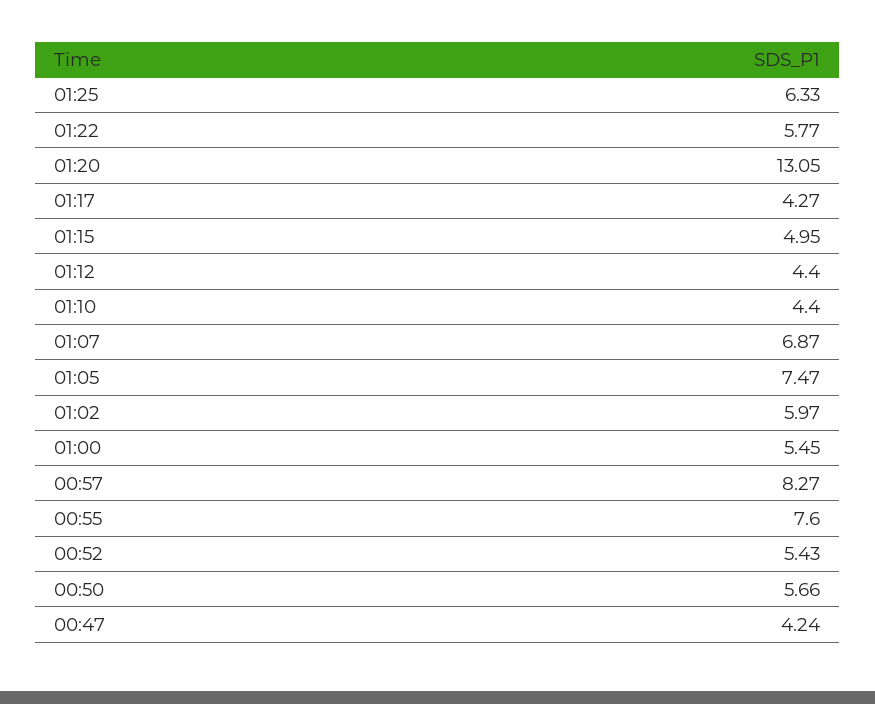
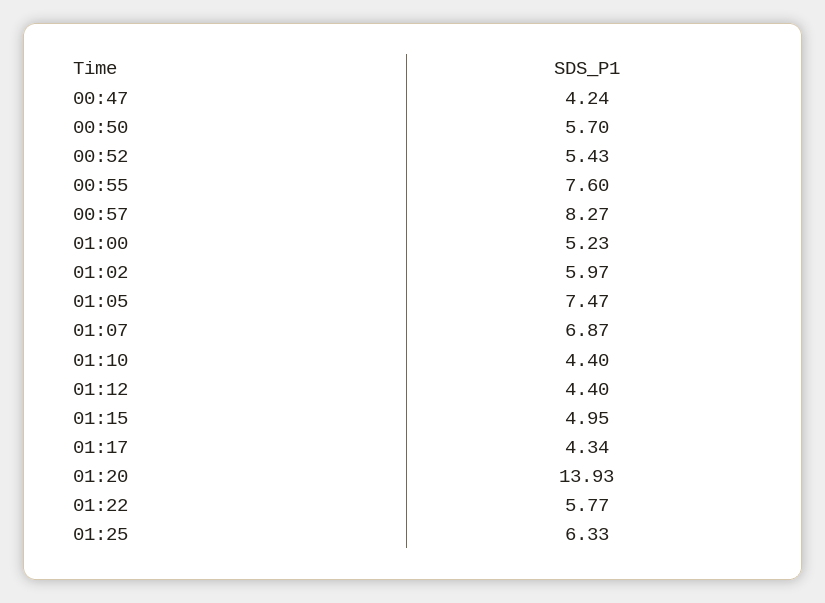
01:20: 13.05 -> 13.93
01:17: 4.27 -> 4.34
01:00: 5.45 -> 5.23
00:50: 5.66 -> 5.7

